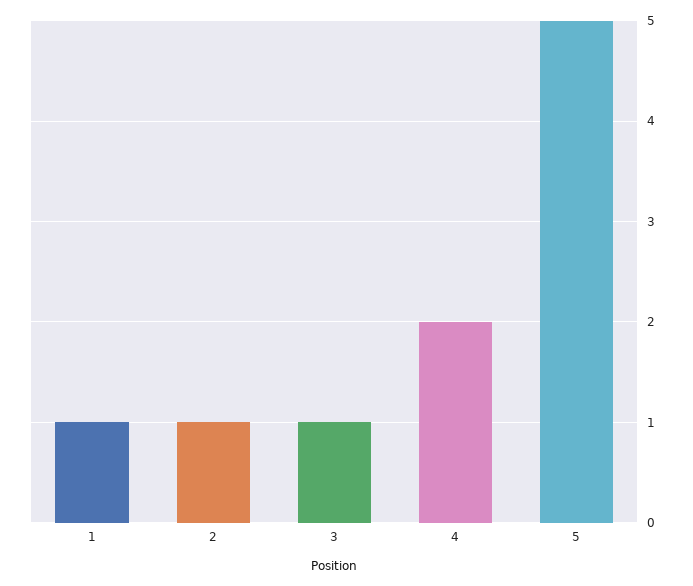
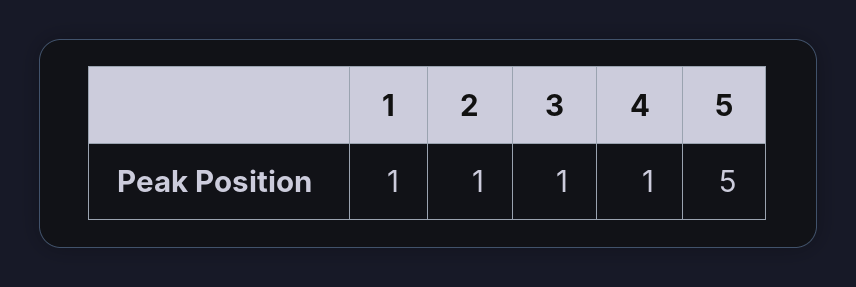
4: 2 -> 1

